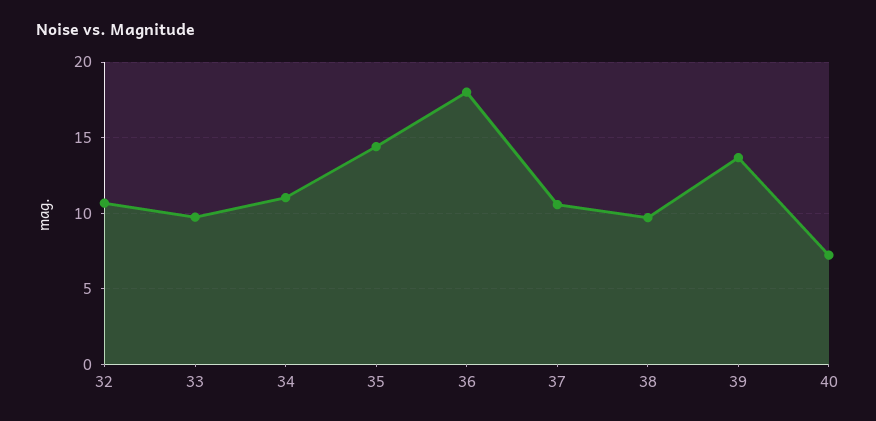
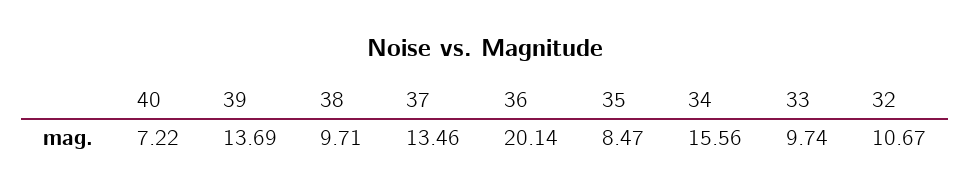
34: 11 -> 15.56
35: 14.5 -> 8.47
36: 18 -> 20.14
37: 10.5 -> 13.46

